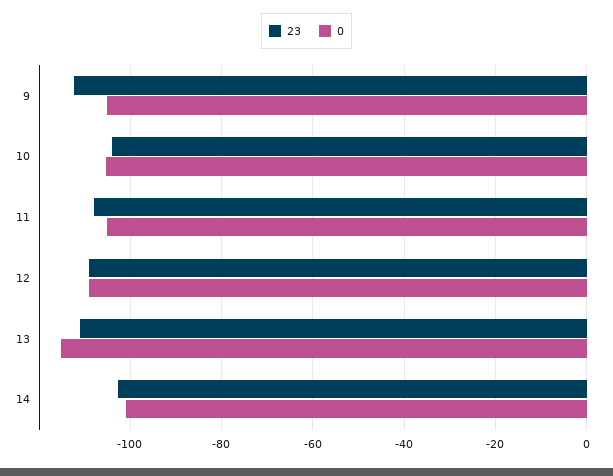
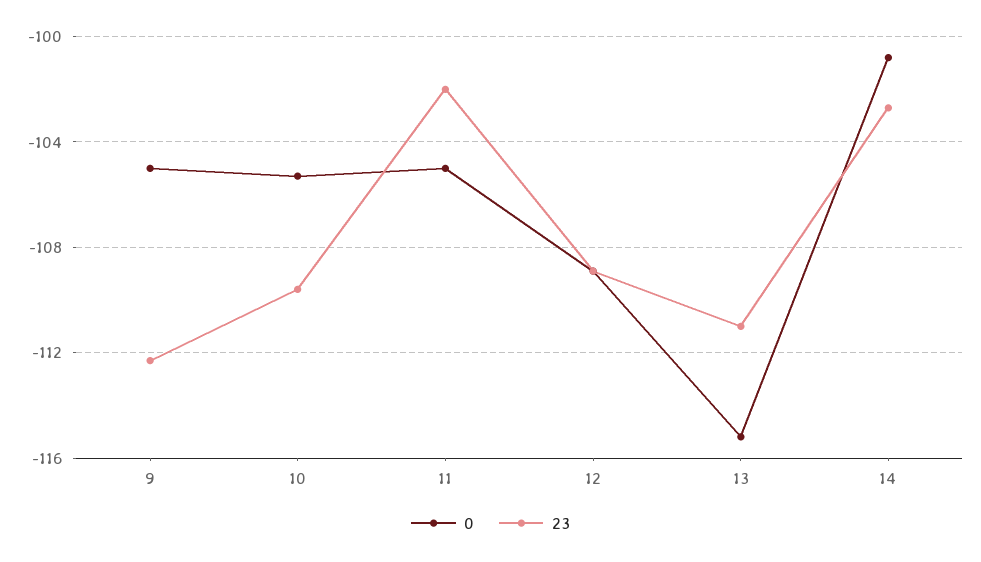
23, 10: -104 -> -109.5
23, 11: -108 -> -102

